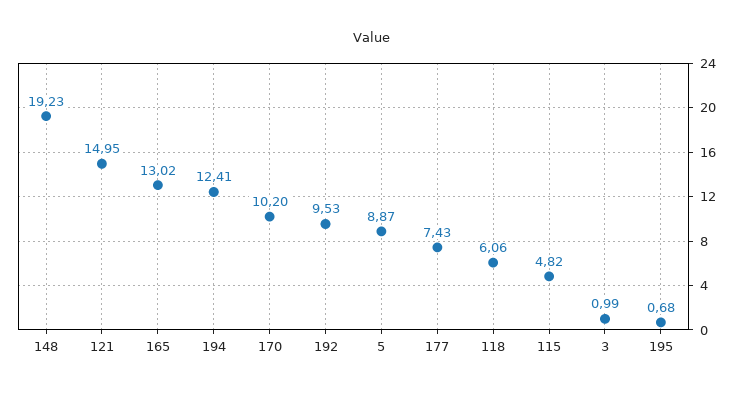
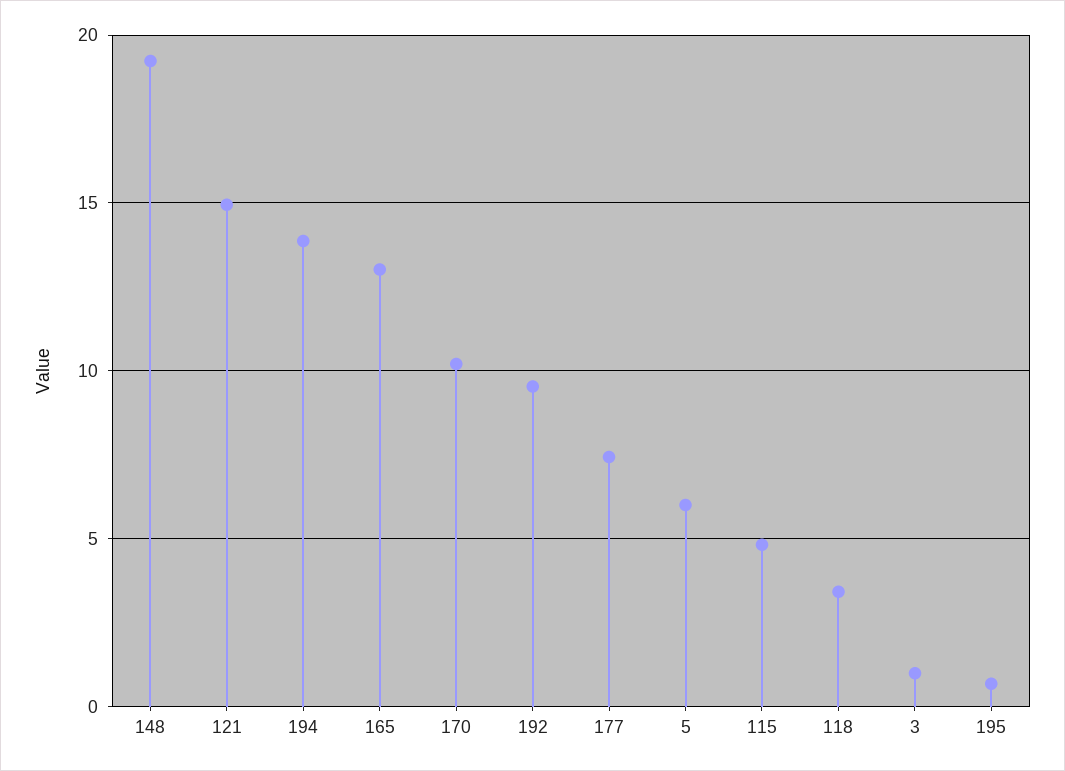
194: 12.41 -> 14
5: 8.87 -> 6
118: 6.06 -> 3.5

